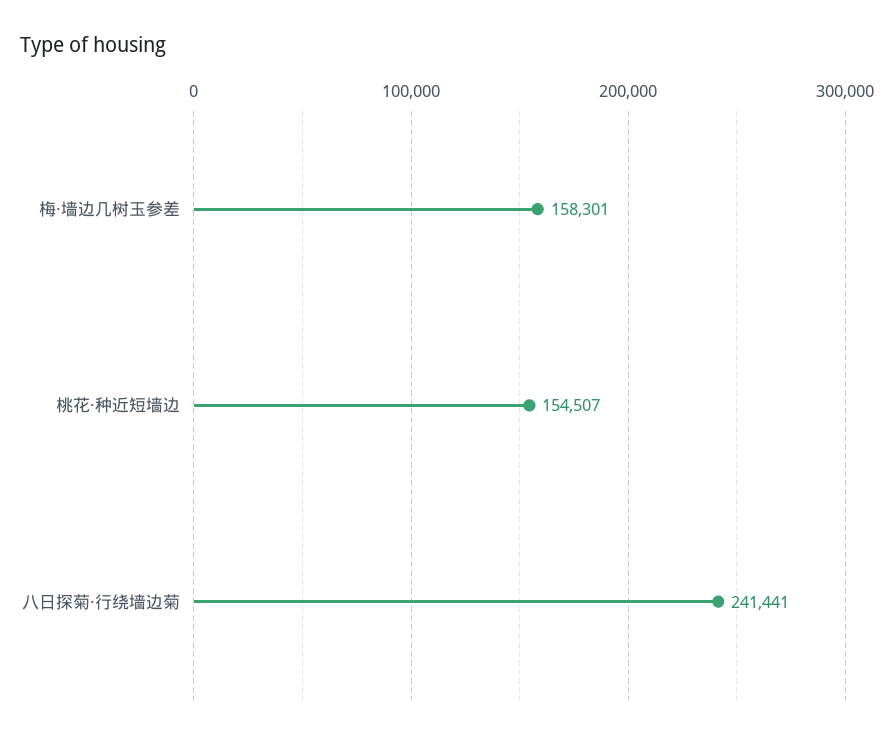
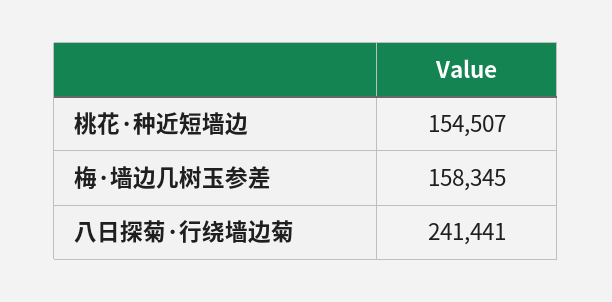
梅·墙边几树玉参差: 158301 -> 158345

